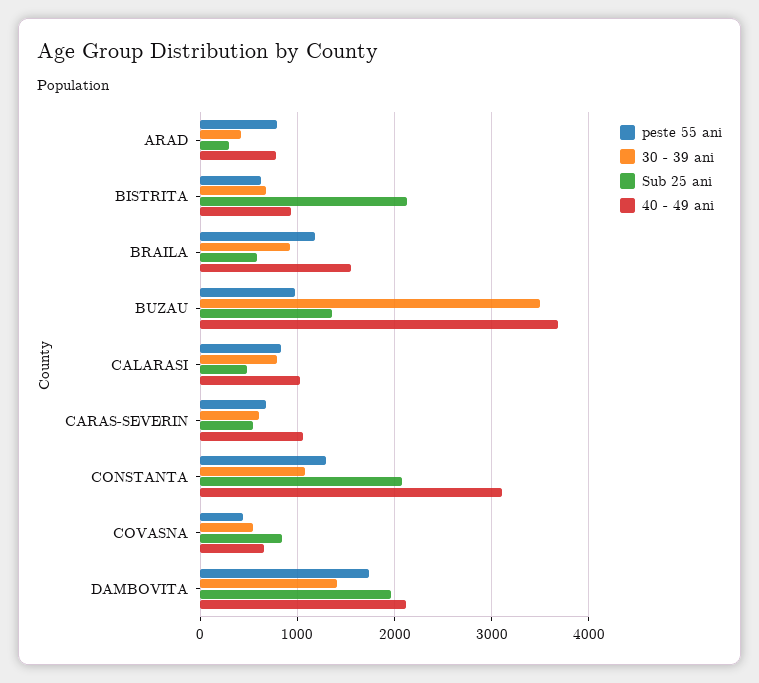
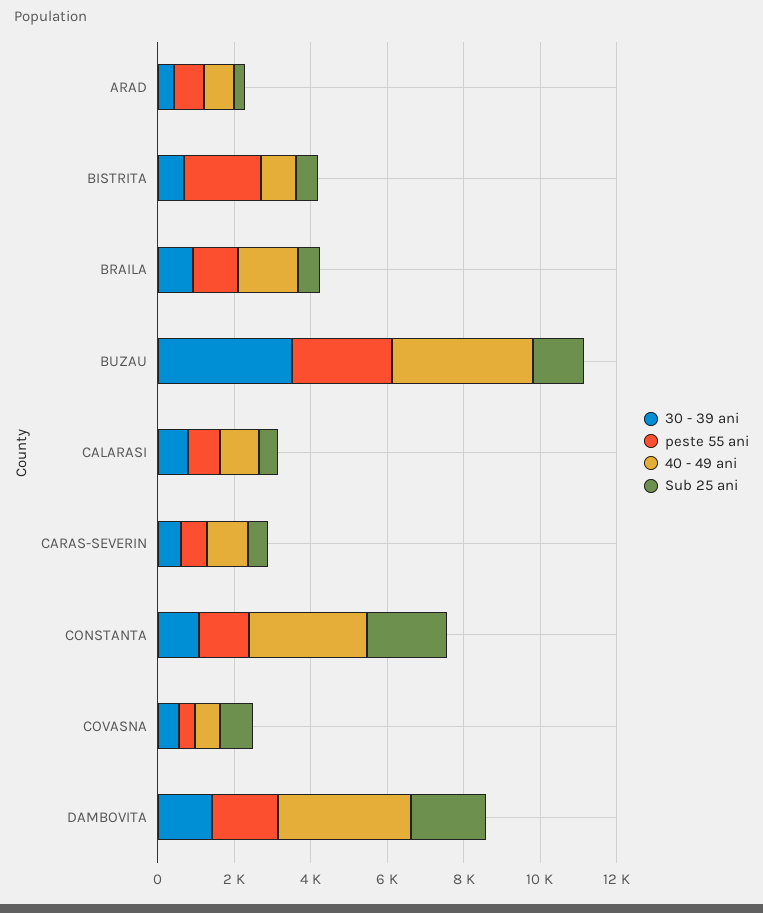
peste 55 ani, BISTRITA: 600 -> 2000
Sub 25 ani, BISTRITA: 2100 -> 500
peste 55 ani, BUZAU: 1000 -> 2500
40 - 49 ani, DAMBOVITA: 2100 -> 3500

